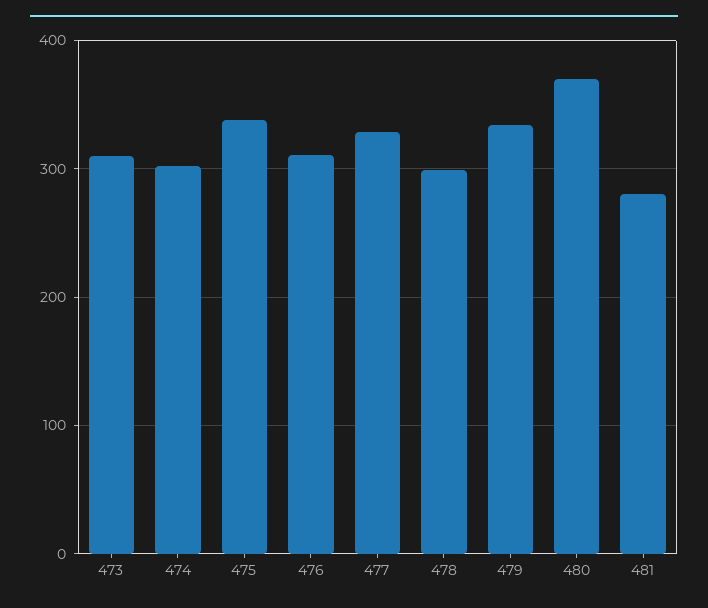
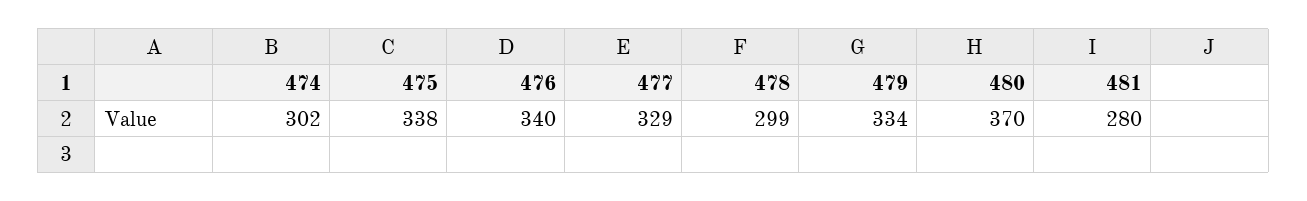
473: 310 -> none
476: 310 -> 340

